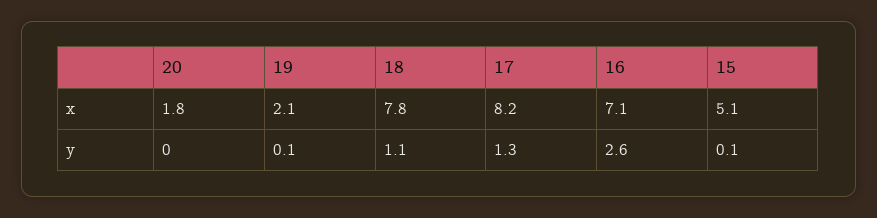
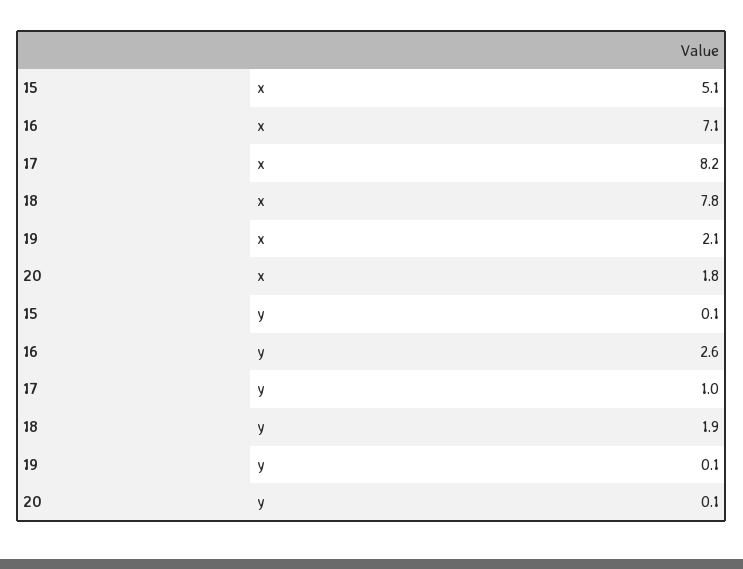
20, y: 0 -> 0.1
18, y: 1.1 -> 1.9
17, y: 1.3 -> 1

